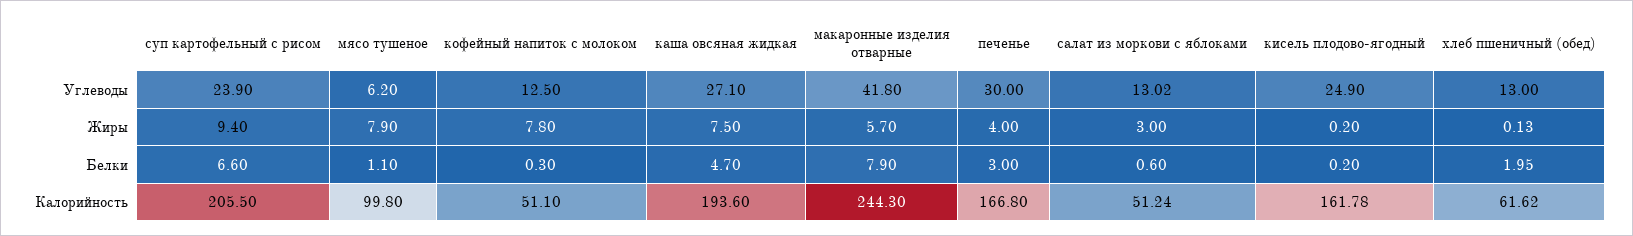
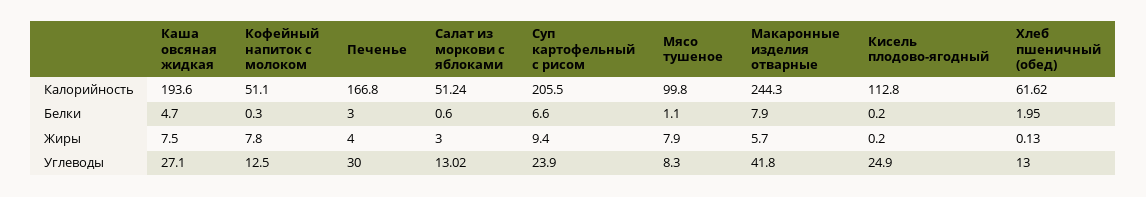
мясо тушеное, Углеводы: 6.2 -> 8.3
кисель плодово-ягодный, Калорийность: 161.78 -> 112.8

